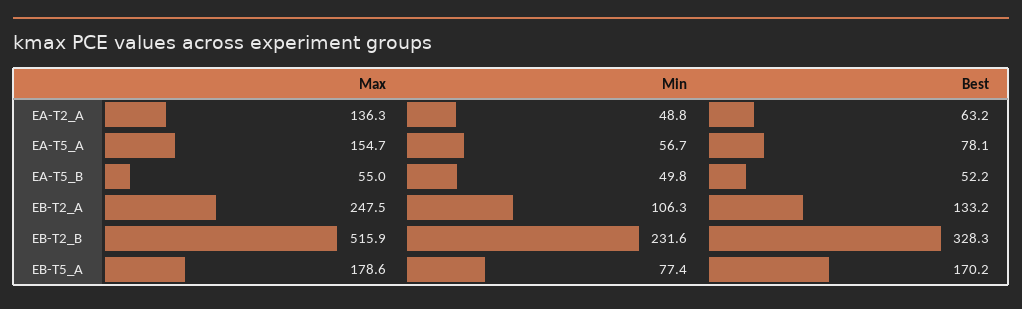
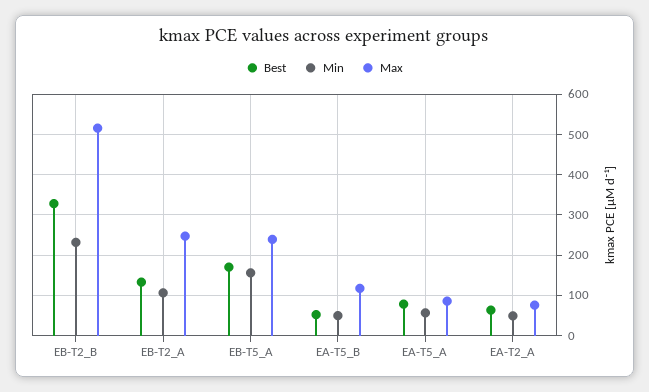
Max, EA-T2_A: 136.3 -> 80
Max, EA-T5_A: 154.7 -> 80
Max, EA-T5_B: 55 -> 120
Max, EB-T5_A: 178.6 -> 240
Min, EB-T5_A: 77.4 -> 160

